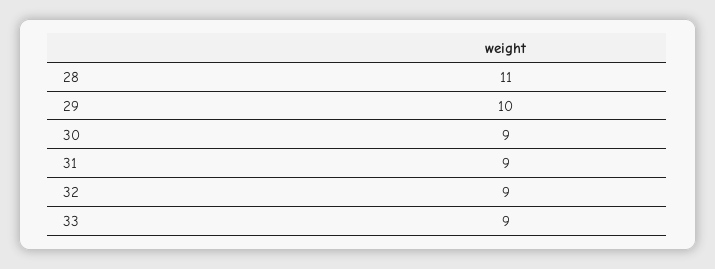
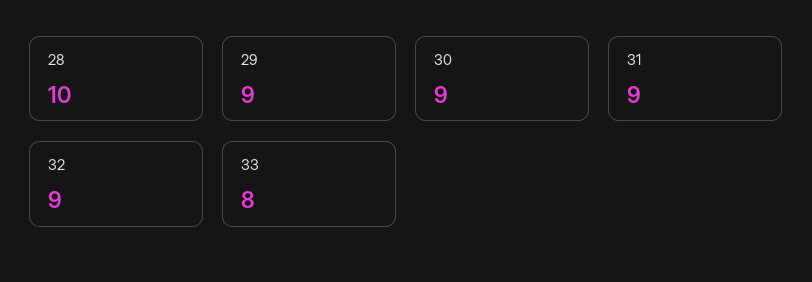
28: 11 -> 10
29: 10 -> 9
33: 9 -> 8

